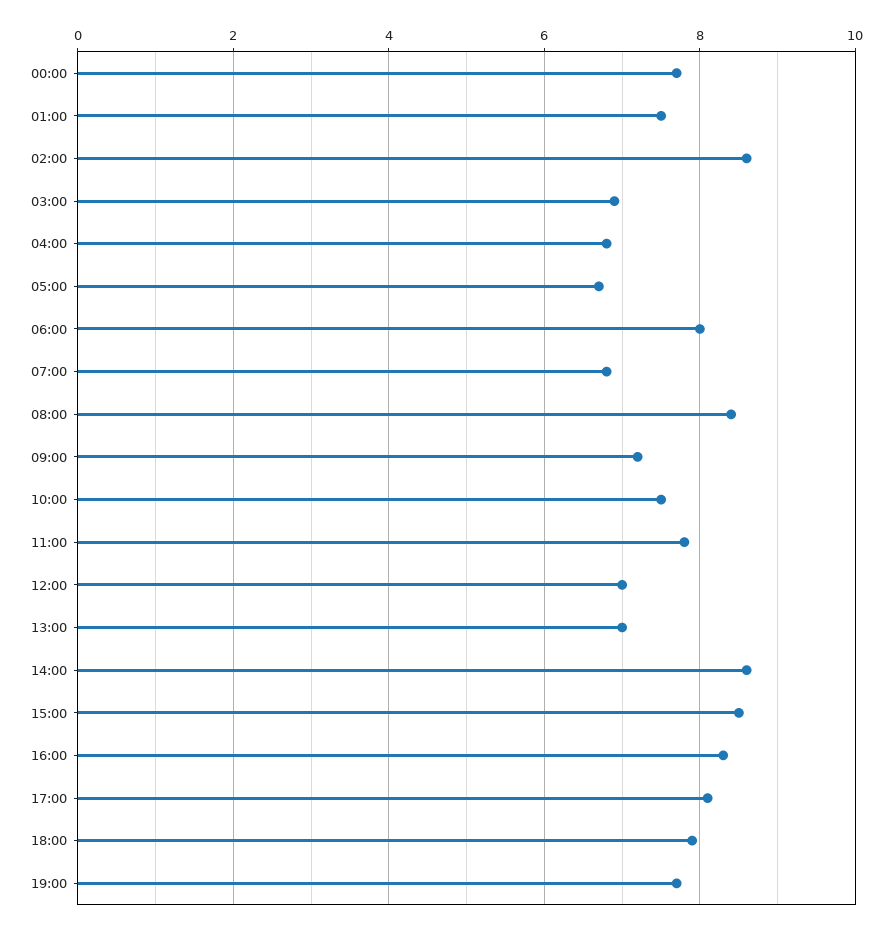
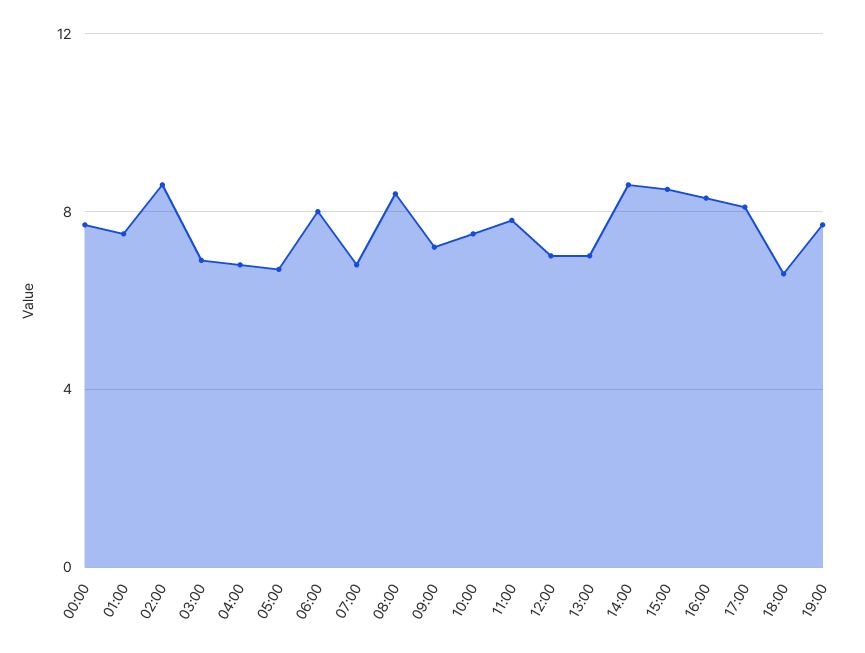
18:00: 8 -> 6.5

